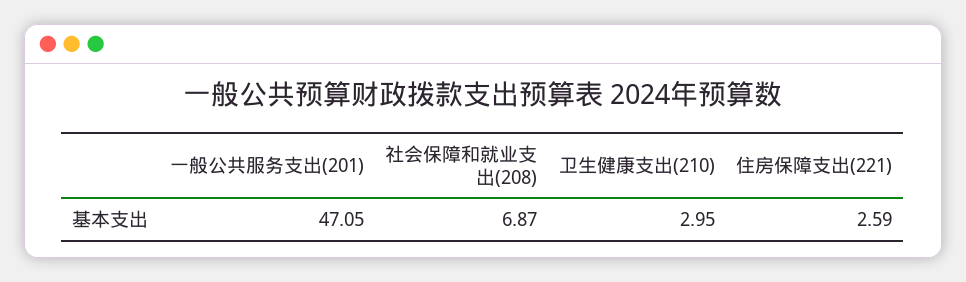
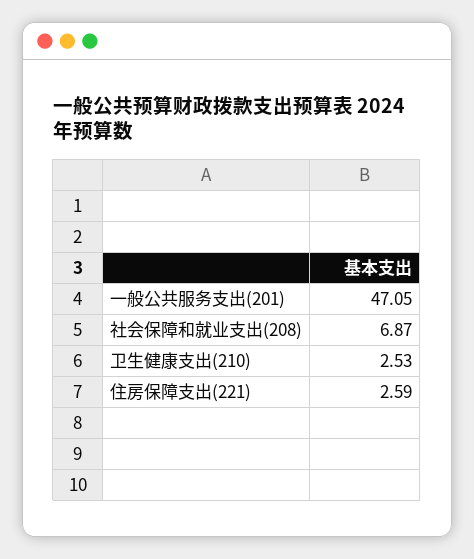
卫生健康支出(210): 2.95 -> 2.53

